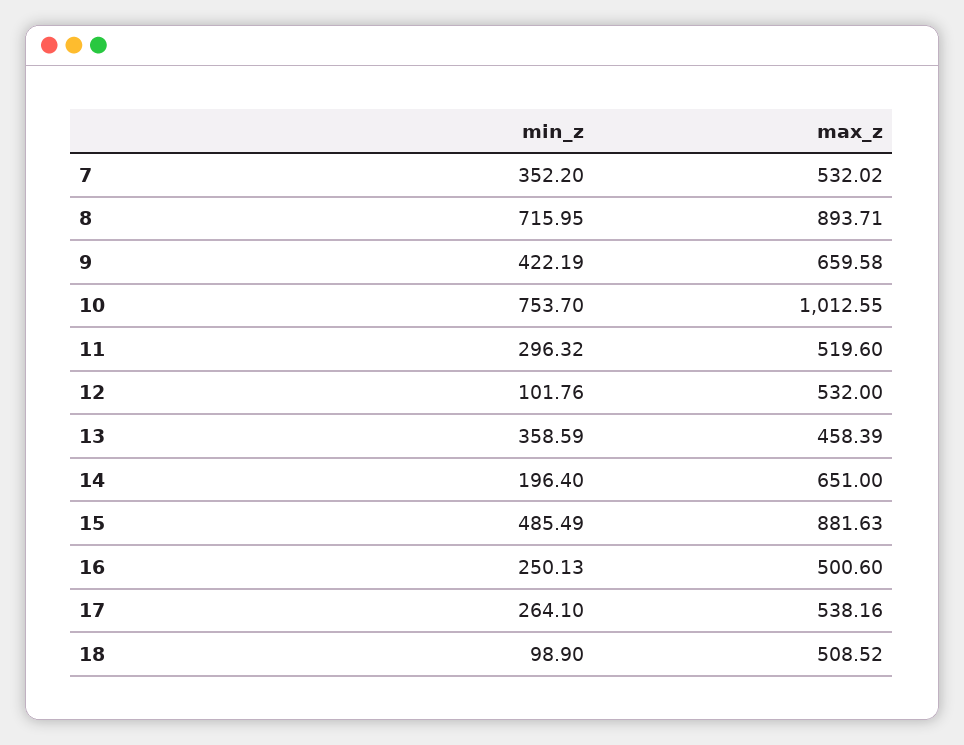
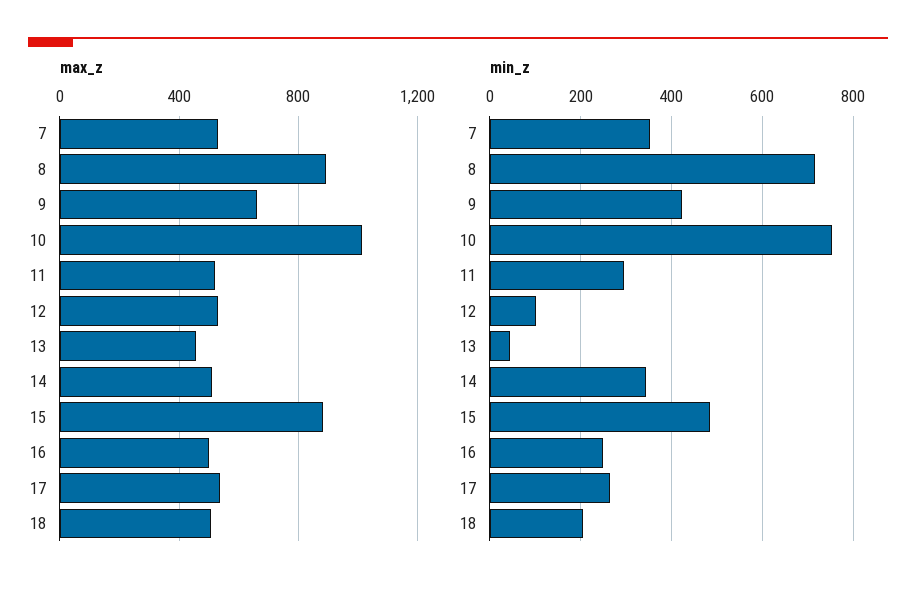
min_z, 13: 358.59 -> 40
min_z, 14: 196.4 -> 340
max_z, 14: 651 -> 500
min_z, 18: 98.9 -> 200

